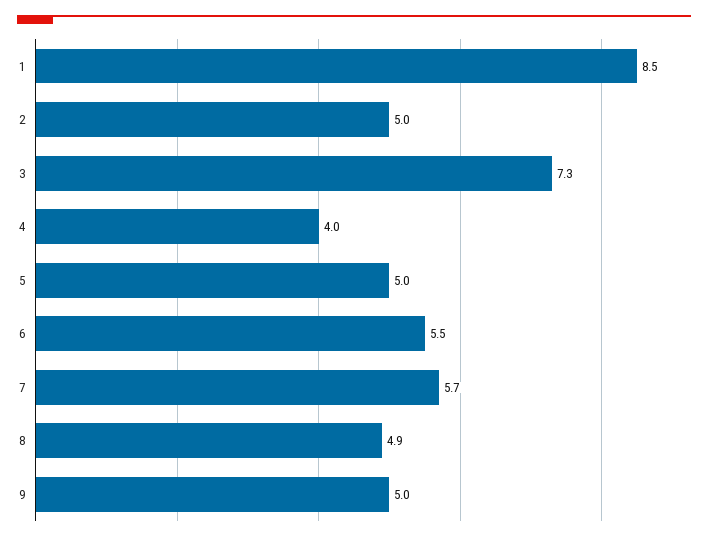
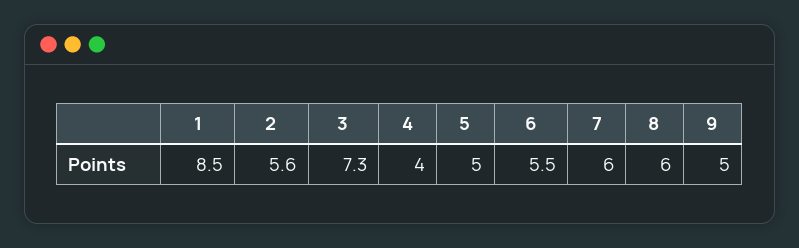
2: 5 -> 5.6
7: 5.7 -> 6
8: 4.9 -> 6

